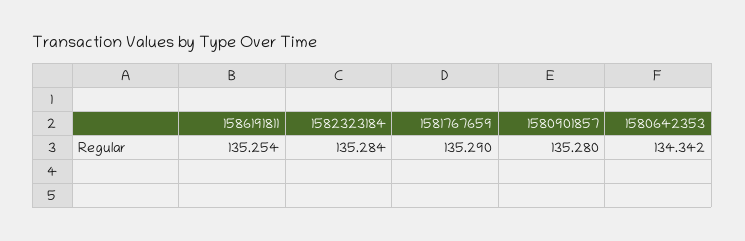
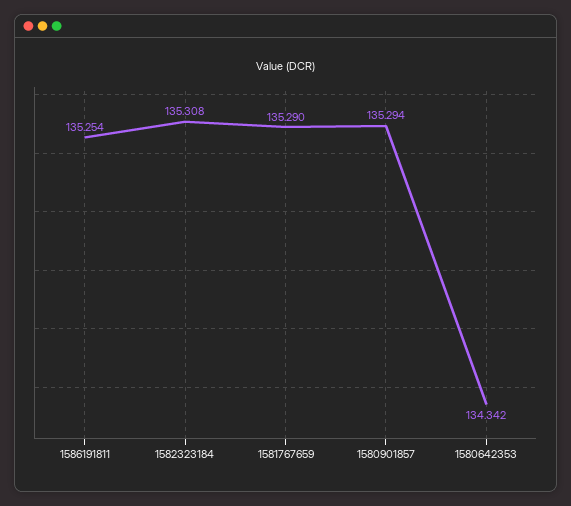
1582323184: 135.284 -> 135.308
1580901857: 135.28 -> 135.294

